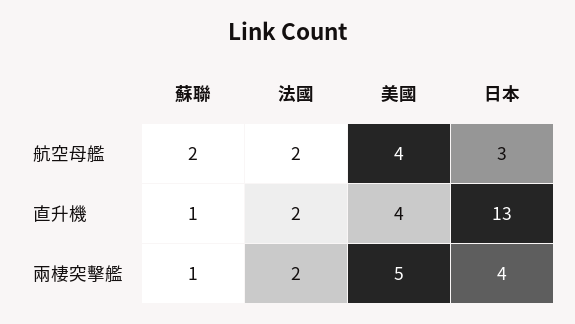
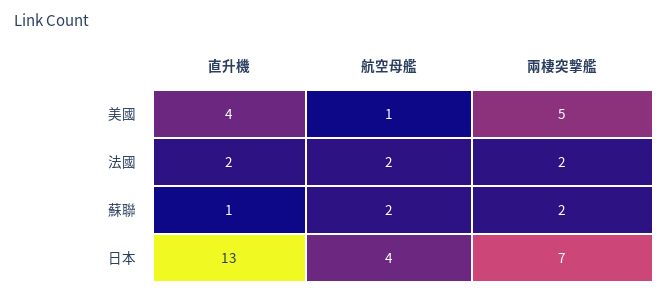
美國, 航空母艦: 4 -> 1
日本, 航空母艦: 3 -> 4
蘇聯, 兩棲突擊艦: 1 -> 2
日本, 兩棲突擊艦: 4 -> 7

